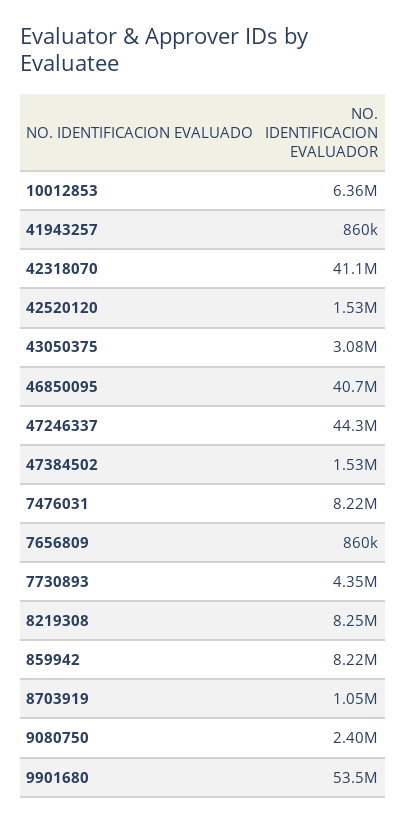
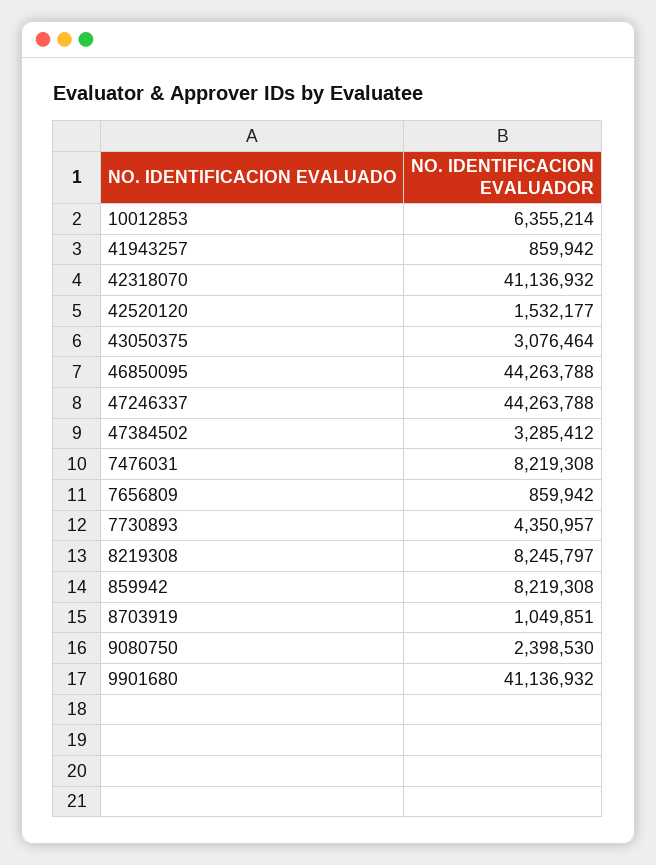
46850095: 40700000 -> 44263788
47384502: 1530000 -> 3285412
9901680: 53500000 -> 41136932

